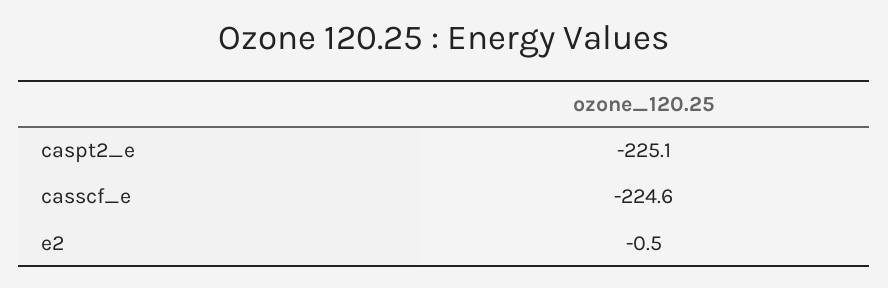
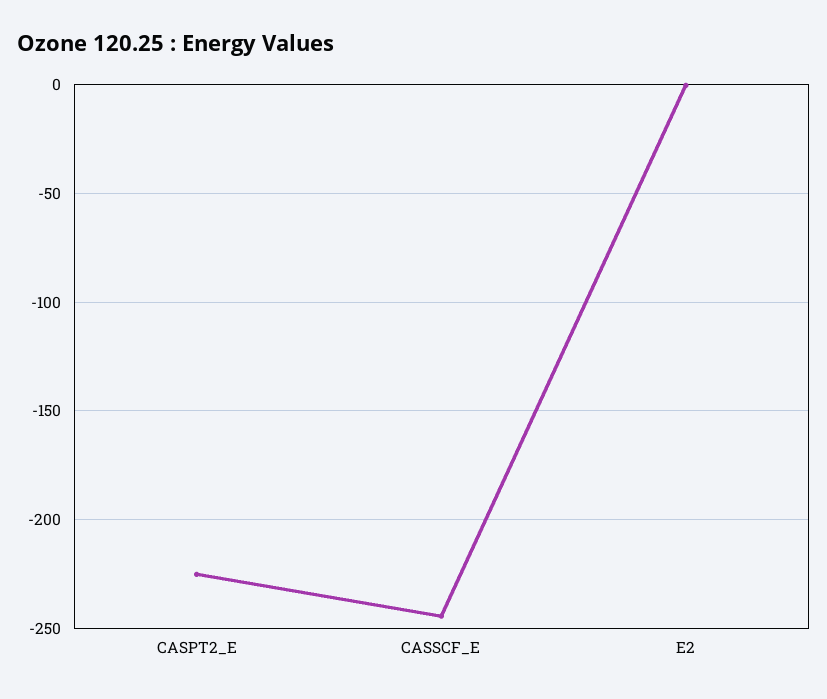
casscf_e: -224.6 -> -245

